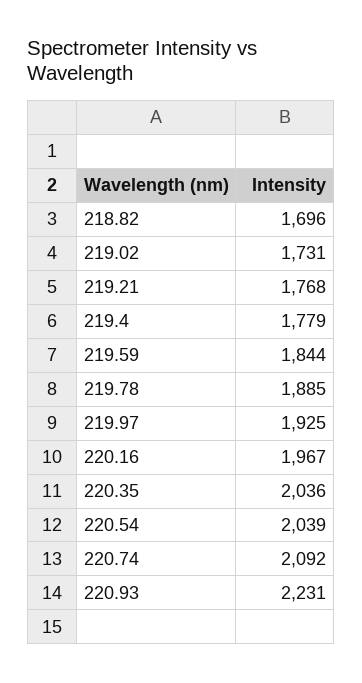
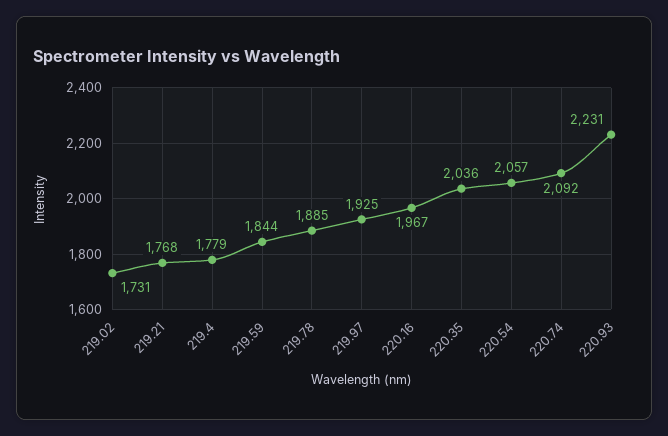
218.82: 1696 -> none
220.54: 2039 -> 2057

